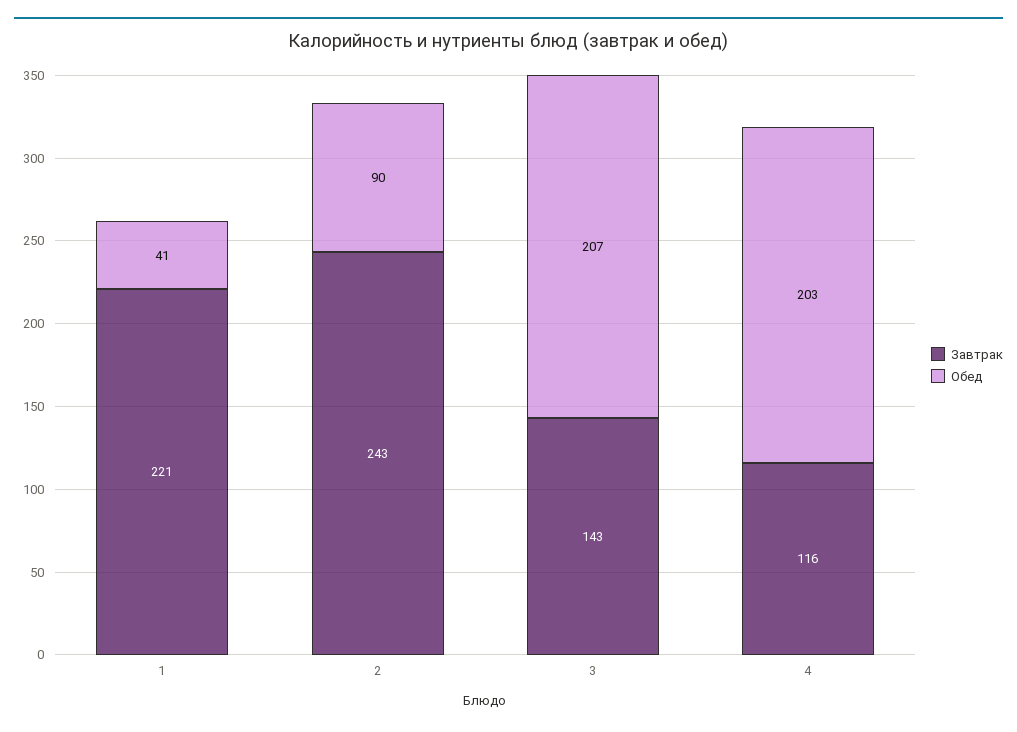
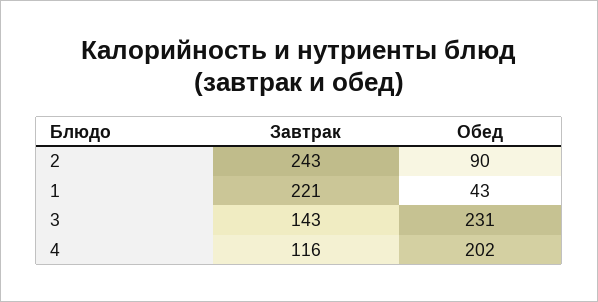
Обед, 1: 41 -> 43
Обед, 3: 207 -> 231
Обед, 4: 203 -> 202

